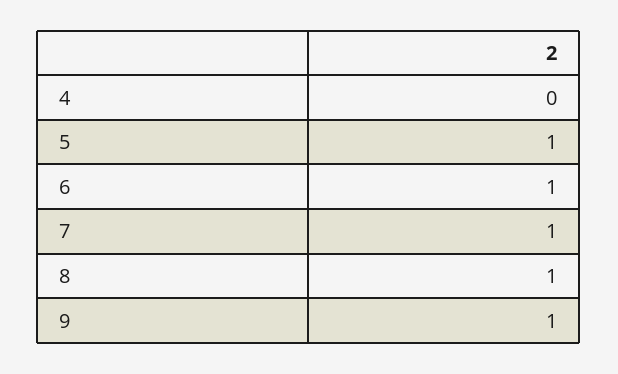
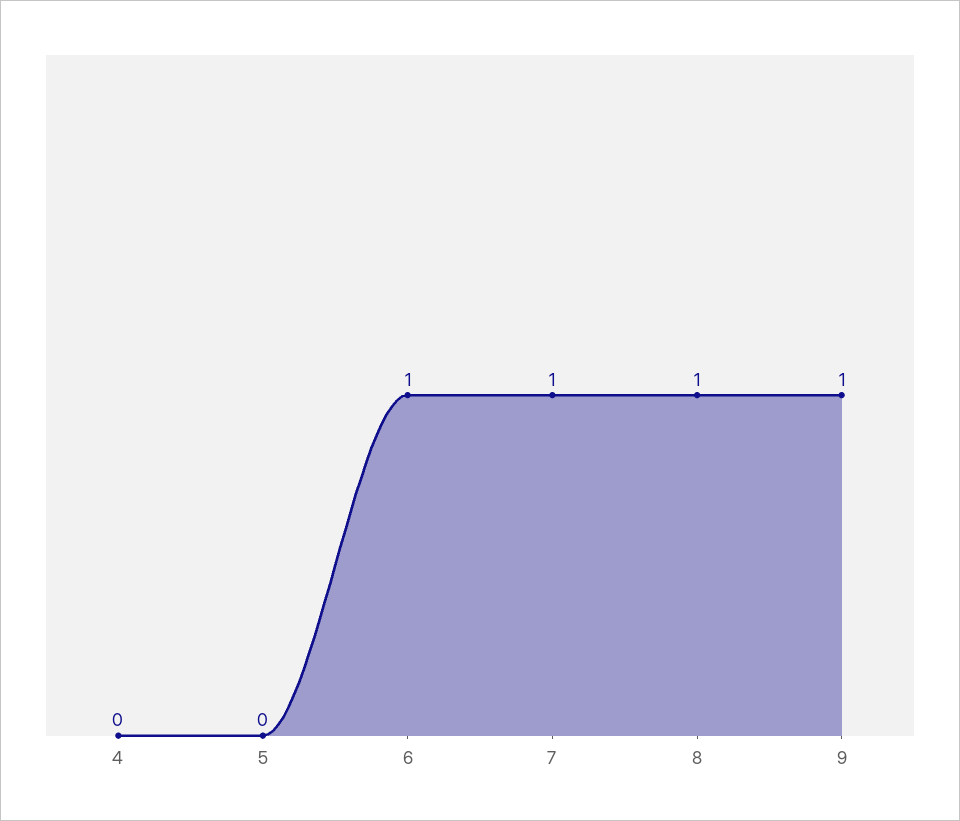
5: 1 -> 0

